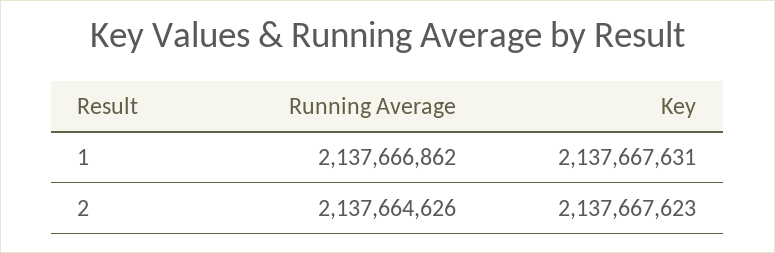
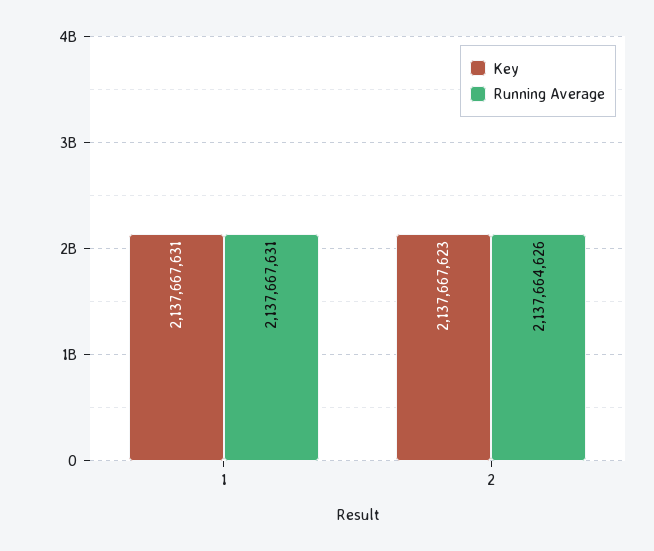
Running Average, 1: 2137666862 -> 2137667631

